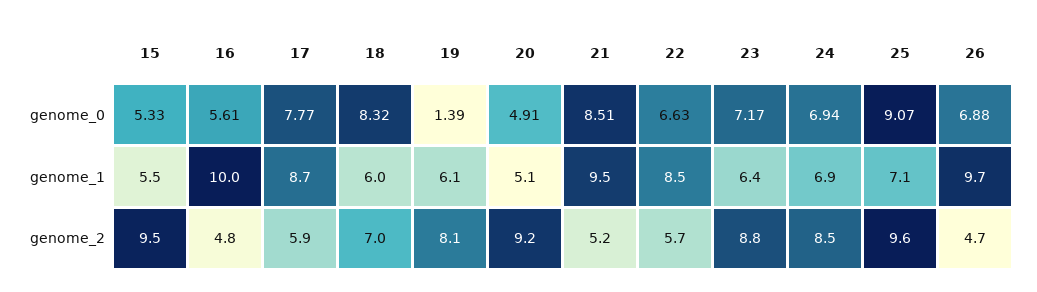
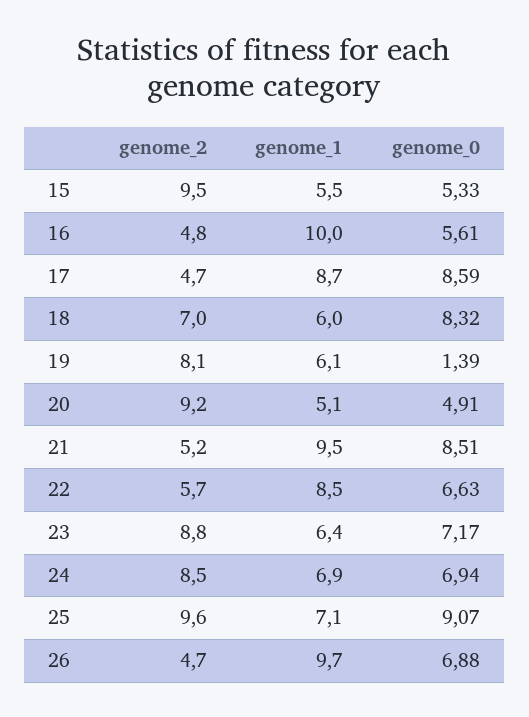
17, genome_0: 7.77 -> 8.59
17, genome_2: 5.9 -> 4.7

